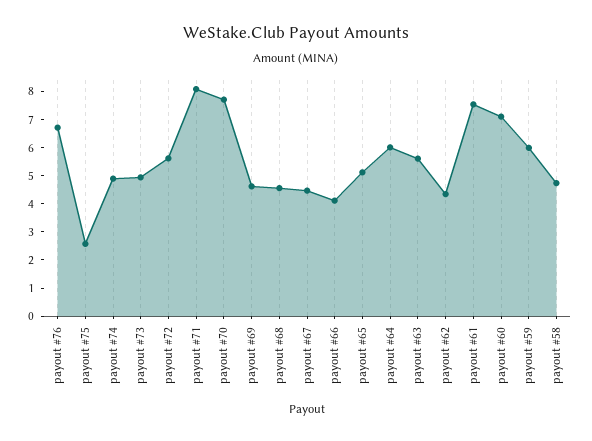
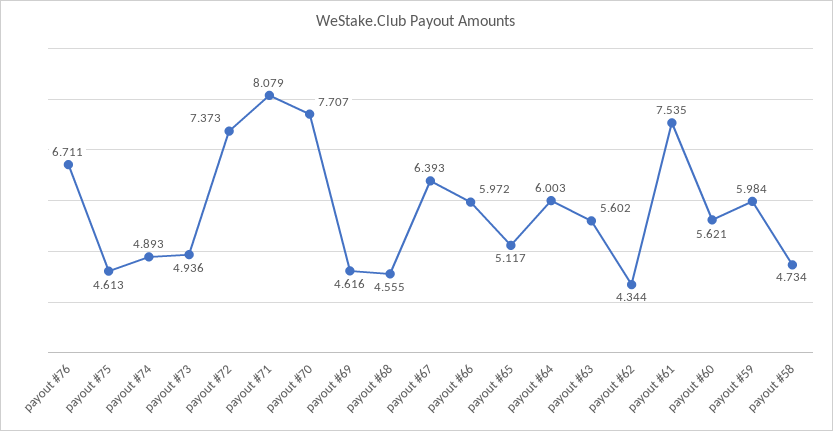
payout #75: 2.5 -> 4.613
payout #72: 5.5 -> 7.373
payout #67: 4.5 -> 6.393
payout #66: 4 -> 5.972
payout #60: 7 -> 5.621

